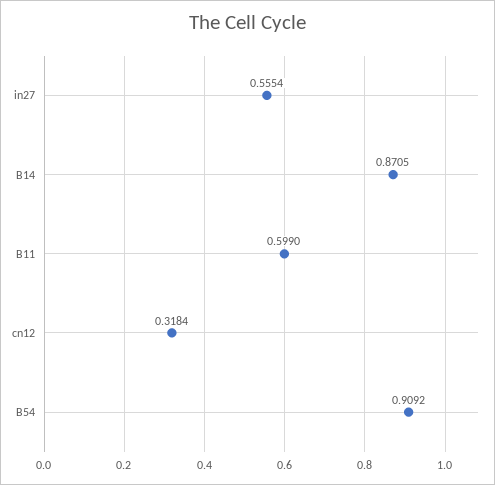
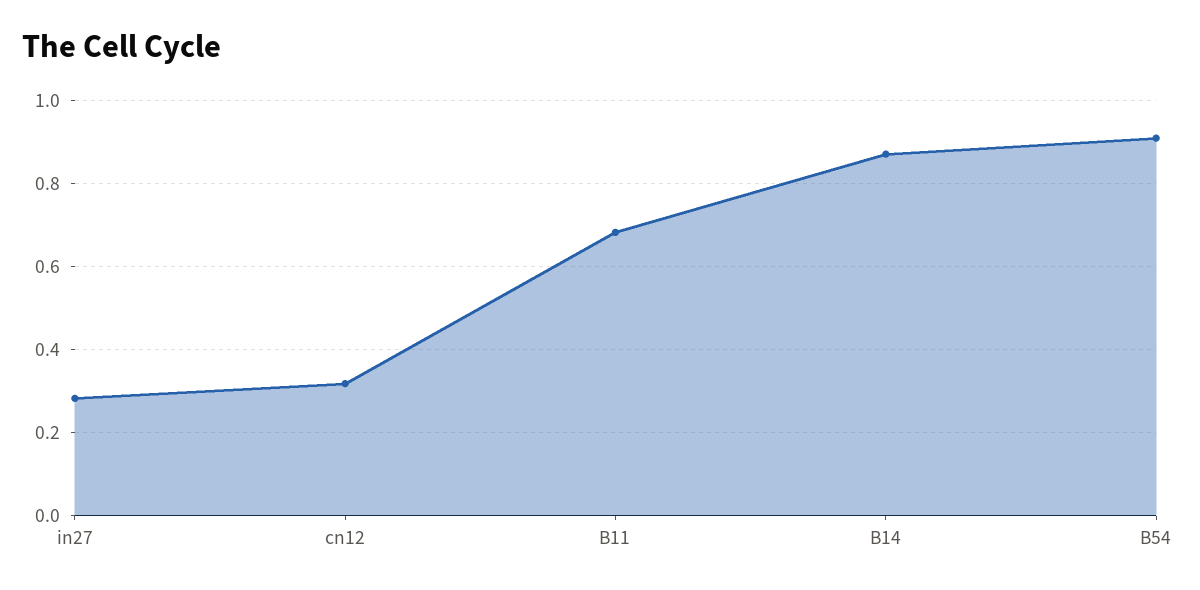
in27: 0.5554 -> 0.28
B11: 0.599 -> 0.68

